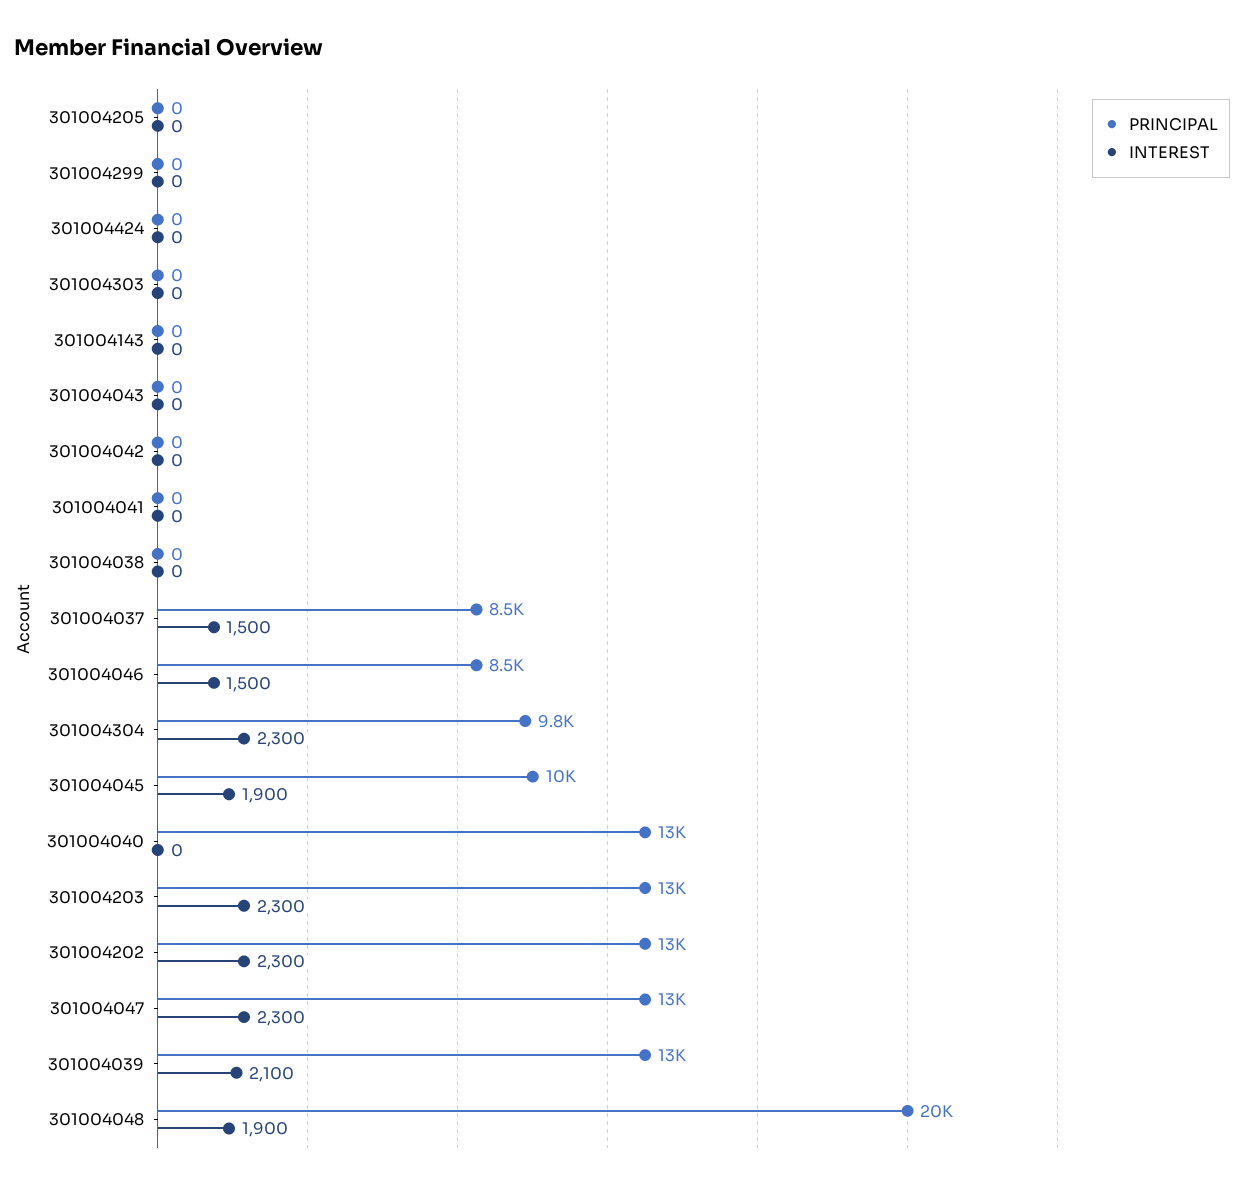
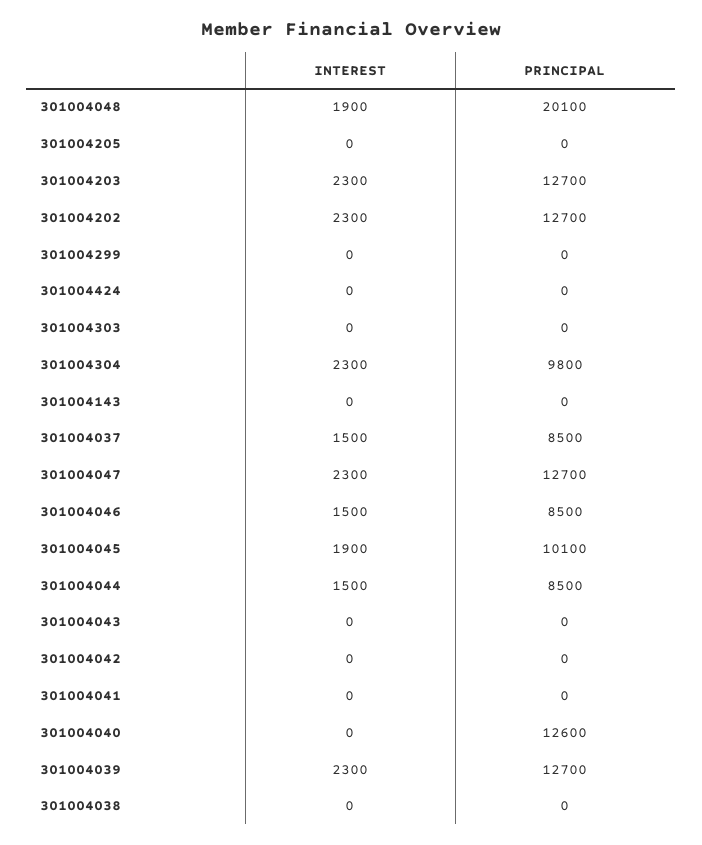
INTEREST, 301004039: 2100 -> 2300
INTEREST, 301004044: none -> 1500
PRINCIPAL, 301004044: none -> 8500

